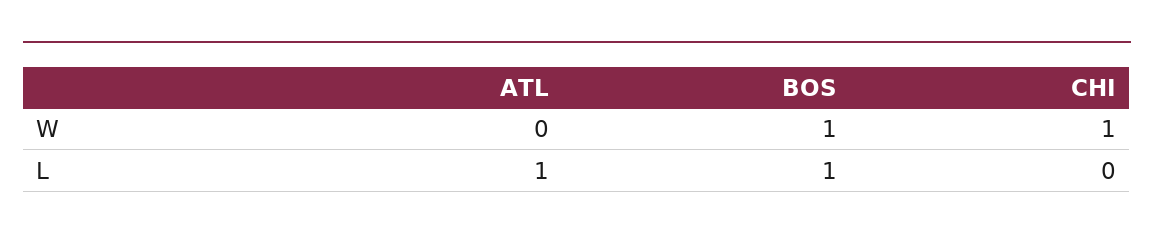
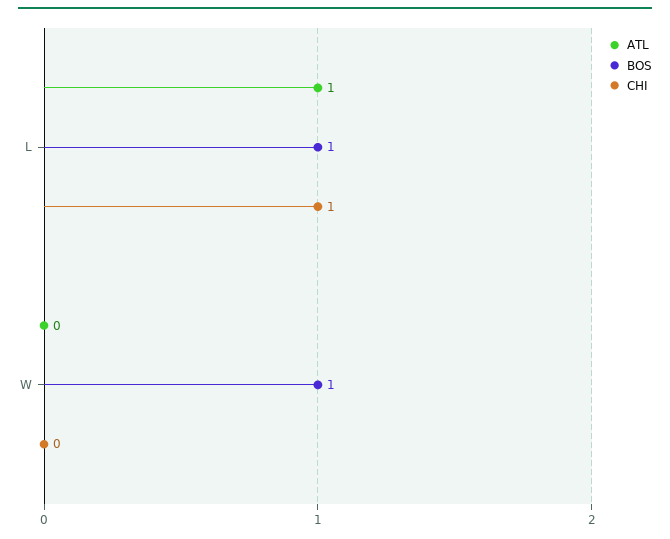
CHI, W: 1 -> 0
CHI, L: 0 -> 1

